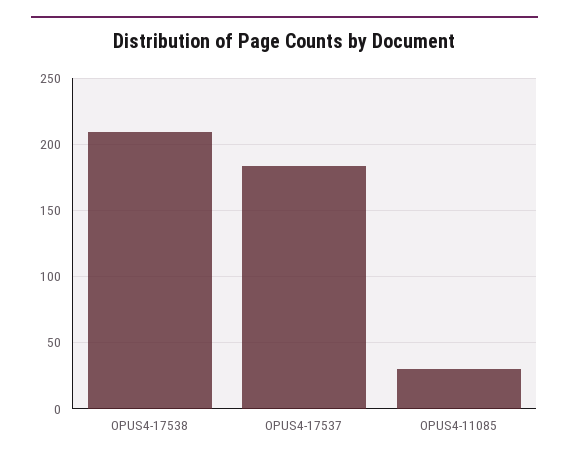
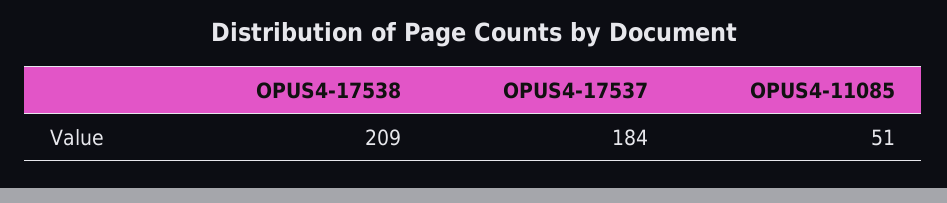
OPUS4-11085: 30 -> 51

